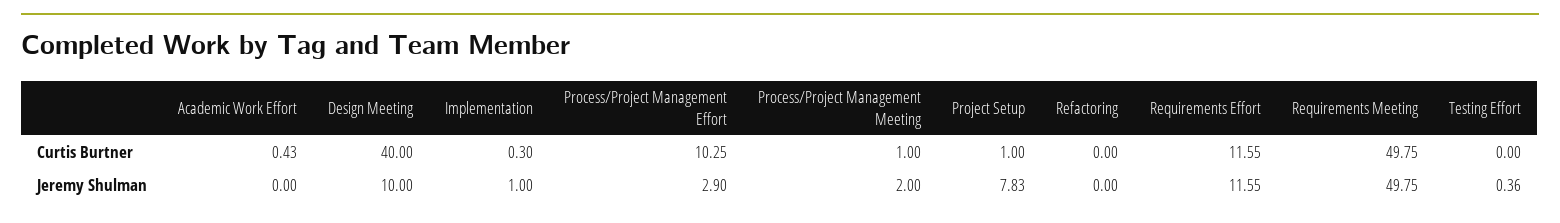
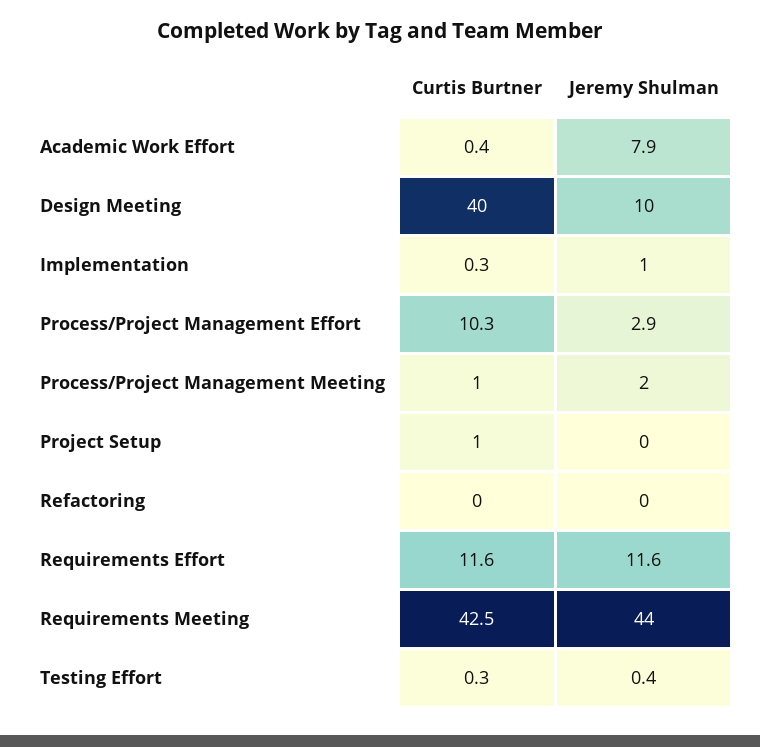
Requirements Meeting, Curtis Burtner: 49.75 -> 42.5
Testing Effort, Curtis Burtner: 0 -> 0.3
Academic Work Effort, Jeremy Shulman: 0 -> 7.9
Project Setup, Jeremy Shulman: 7.83 -> 0
Requirements Meeting, Jeremy Shulman: 49.75 -> 44

